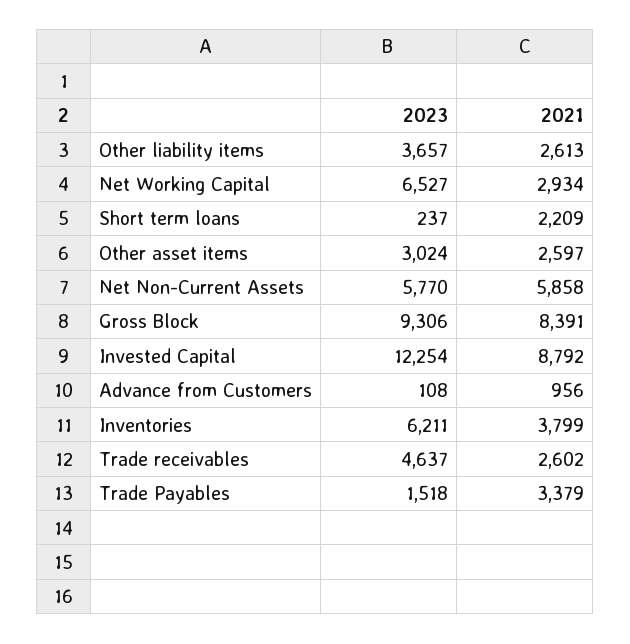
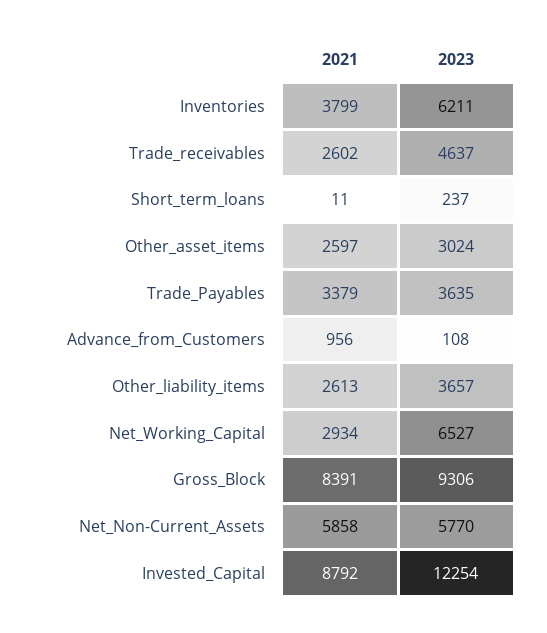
2021, Short term loans: 2209 -> 11
2023, Trade Payables: 1518 -> 3635

